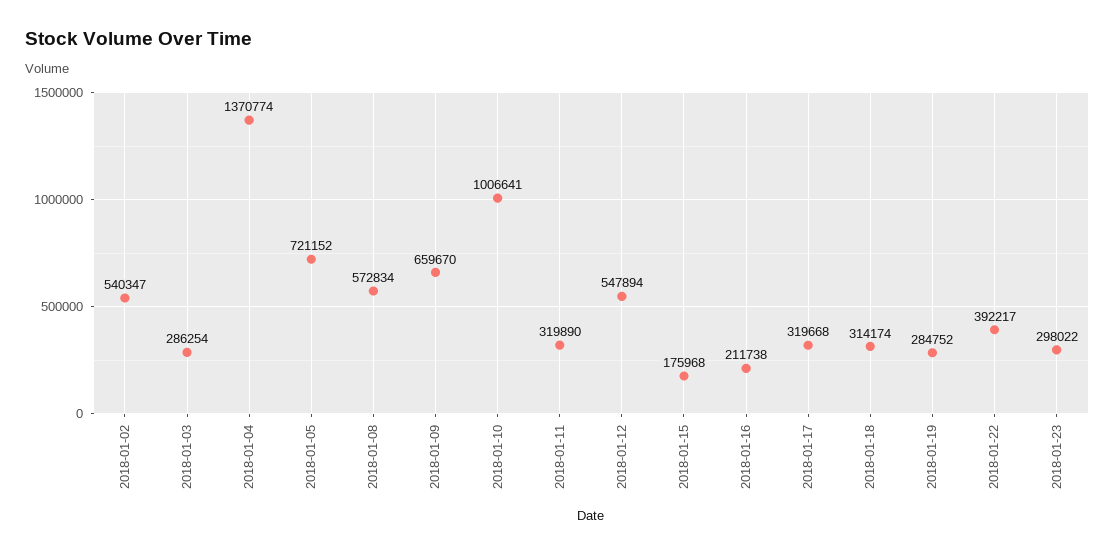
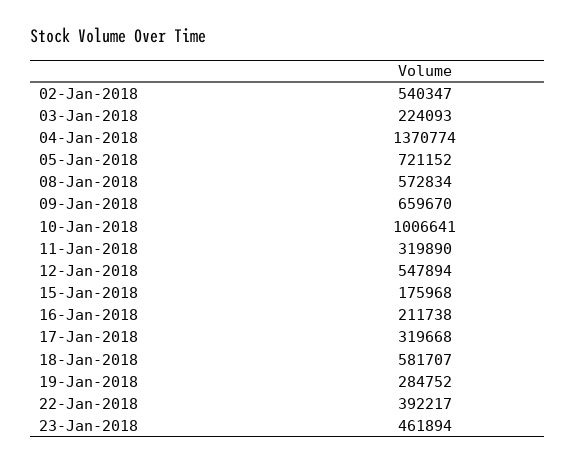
2018-01-03: 286254 -> 224093
2018-01-18: 314174 -> 581707
2018-01-23: 298022 -> 461894

